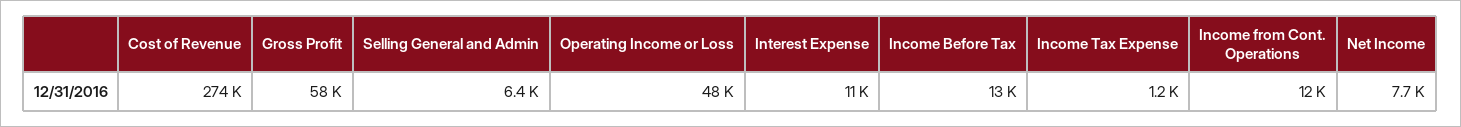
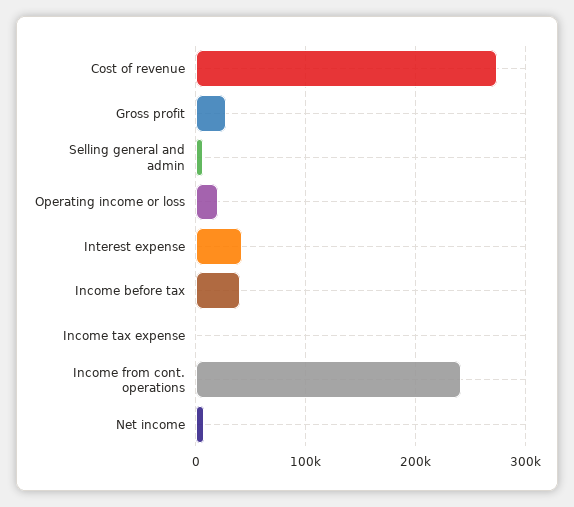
Gross Profit: 58000 -> 30000
Operating Income or Loss: 48000 -> 20000
Interest Expense: 11000 -> 40000
Income Before Tax: 13000 -> 40000
Income from Cont. Operations: 12000 -> 240000

